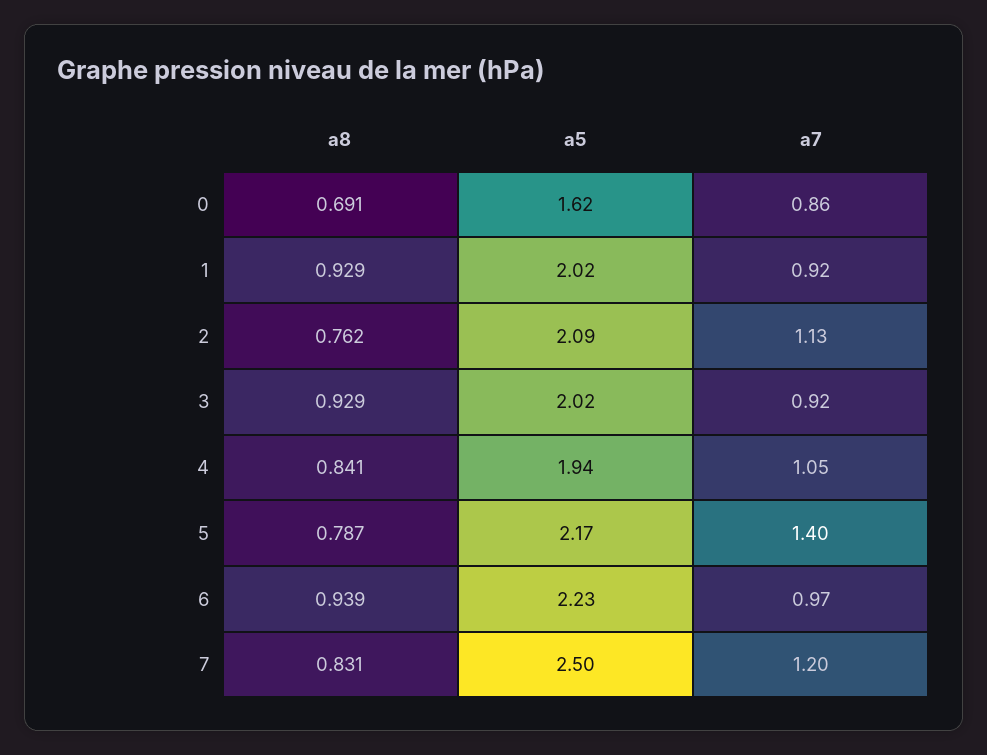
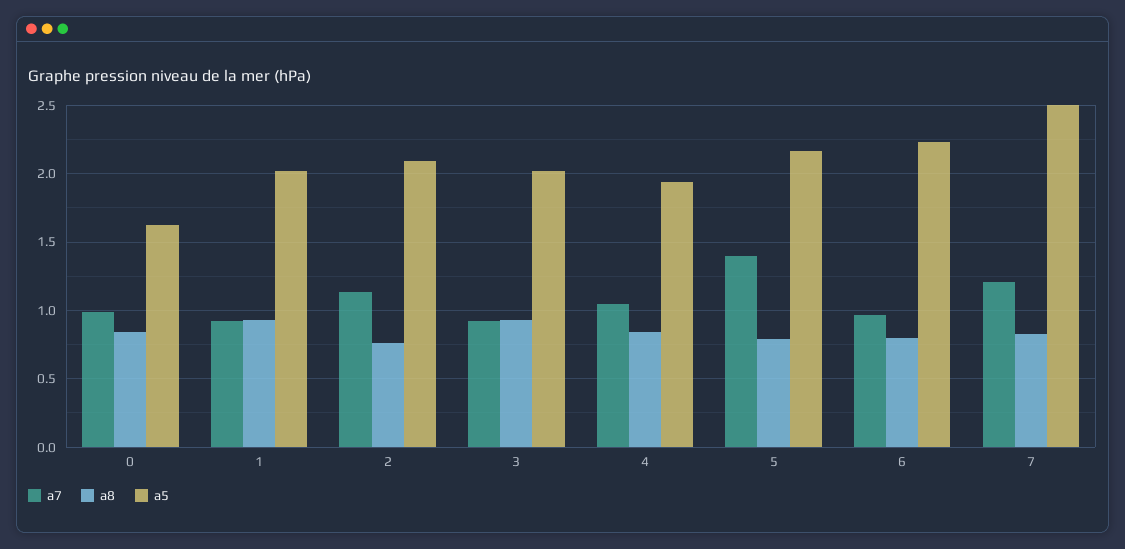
a8, 0: 0.691 -> 0.85
a7, 0: 0.86 -> 1
a8, 6: 0.939 -> 0.8

